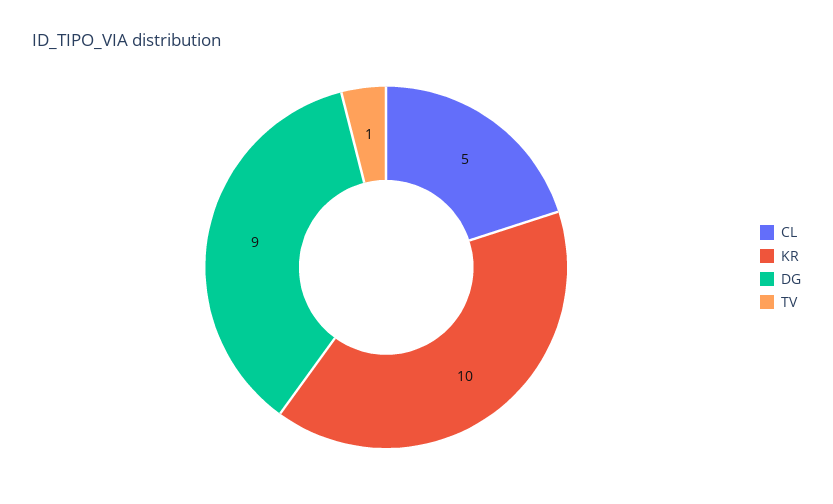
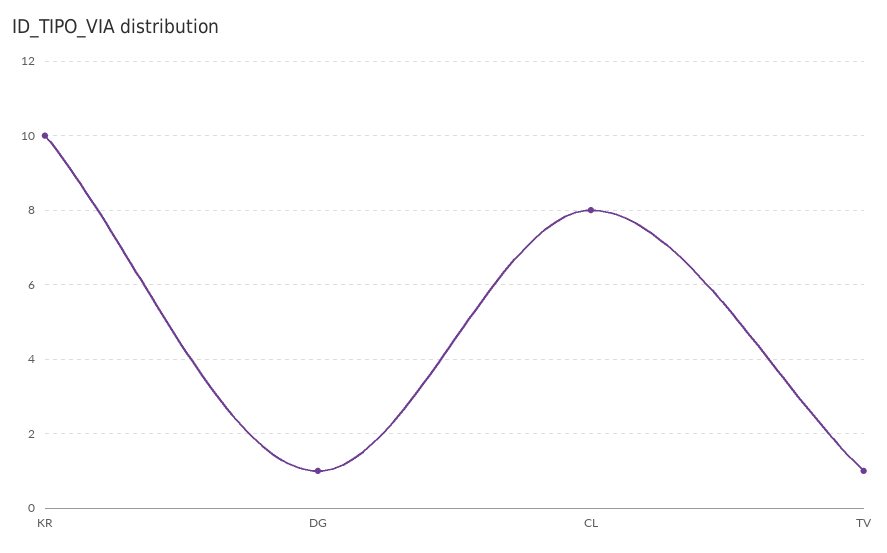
CL: 5 -> 8
DG: 9 -> 1

